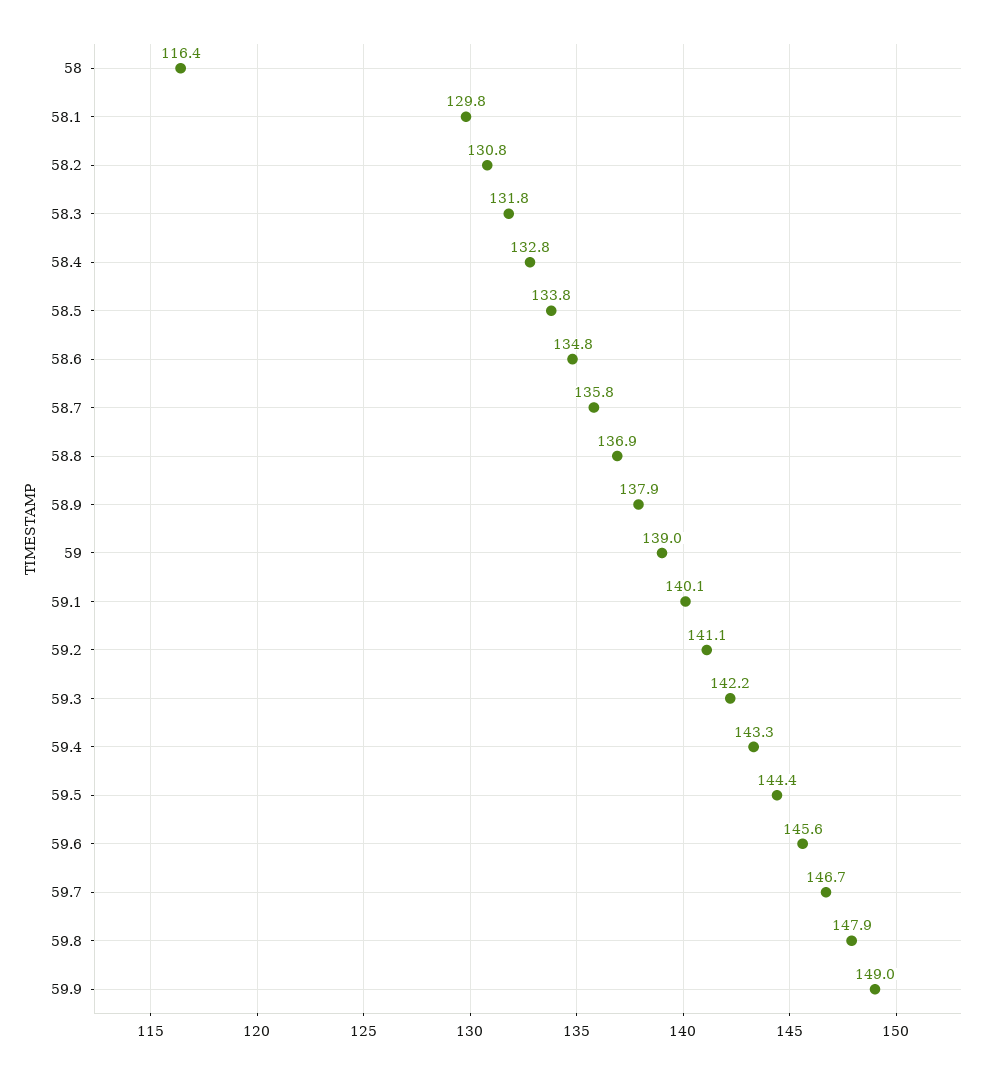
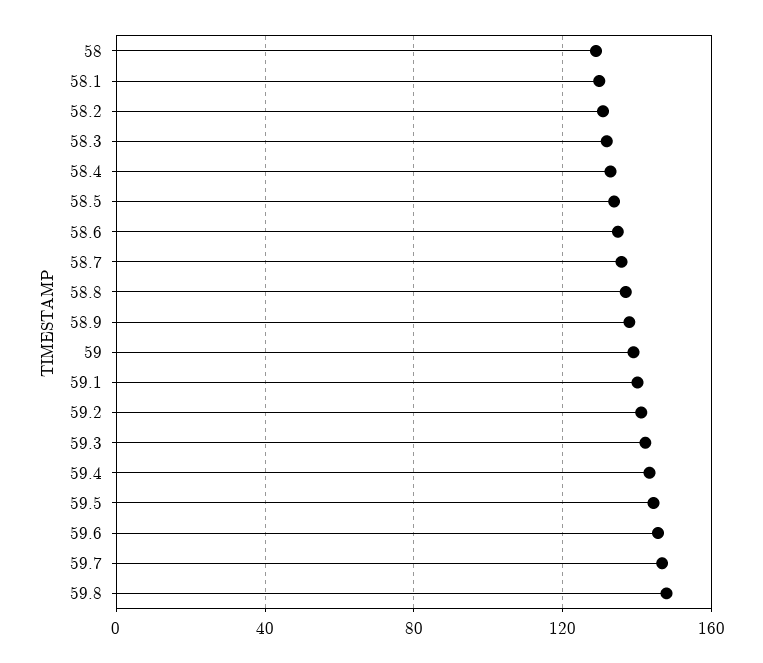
58: 116.4 -> 130
59.9: 149 -> none

